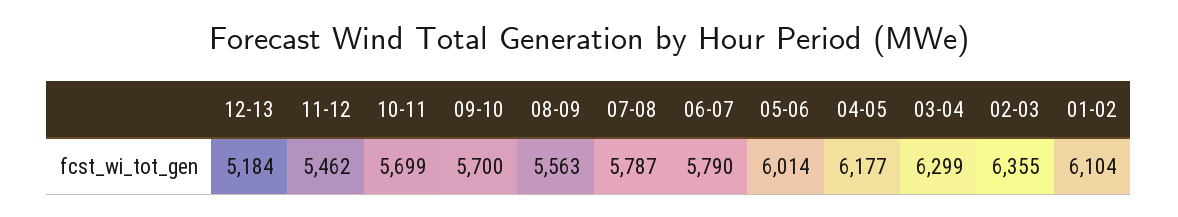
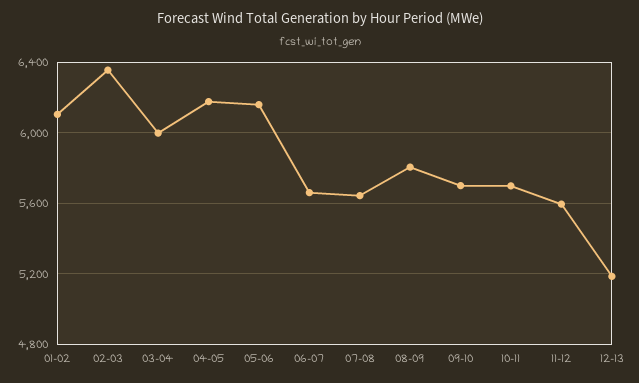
11-12: 5462 -> 5600
08-09: 5563 -> 5800
07-08: 5787 -> 5650
06-07: 5790 -> 5650
05-06: 6014 -> 6150
03-04: 6299 -> 6000

